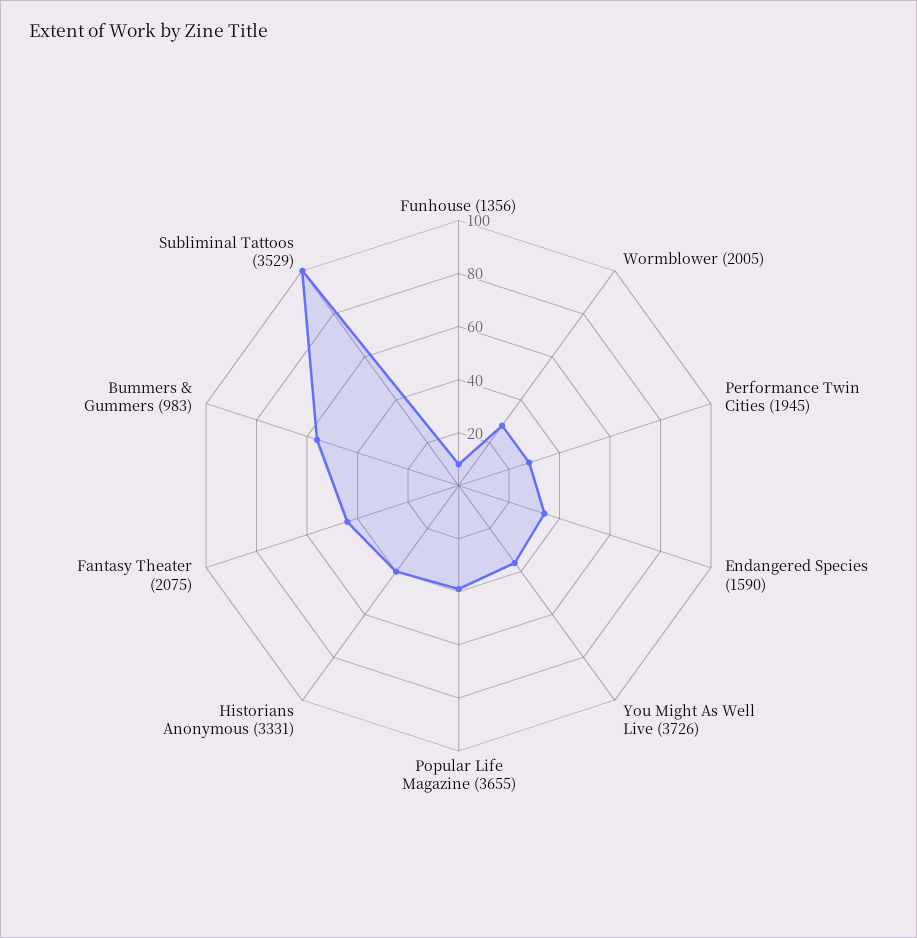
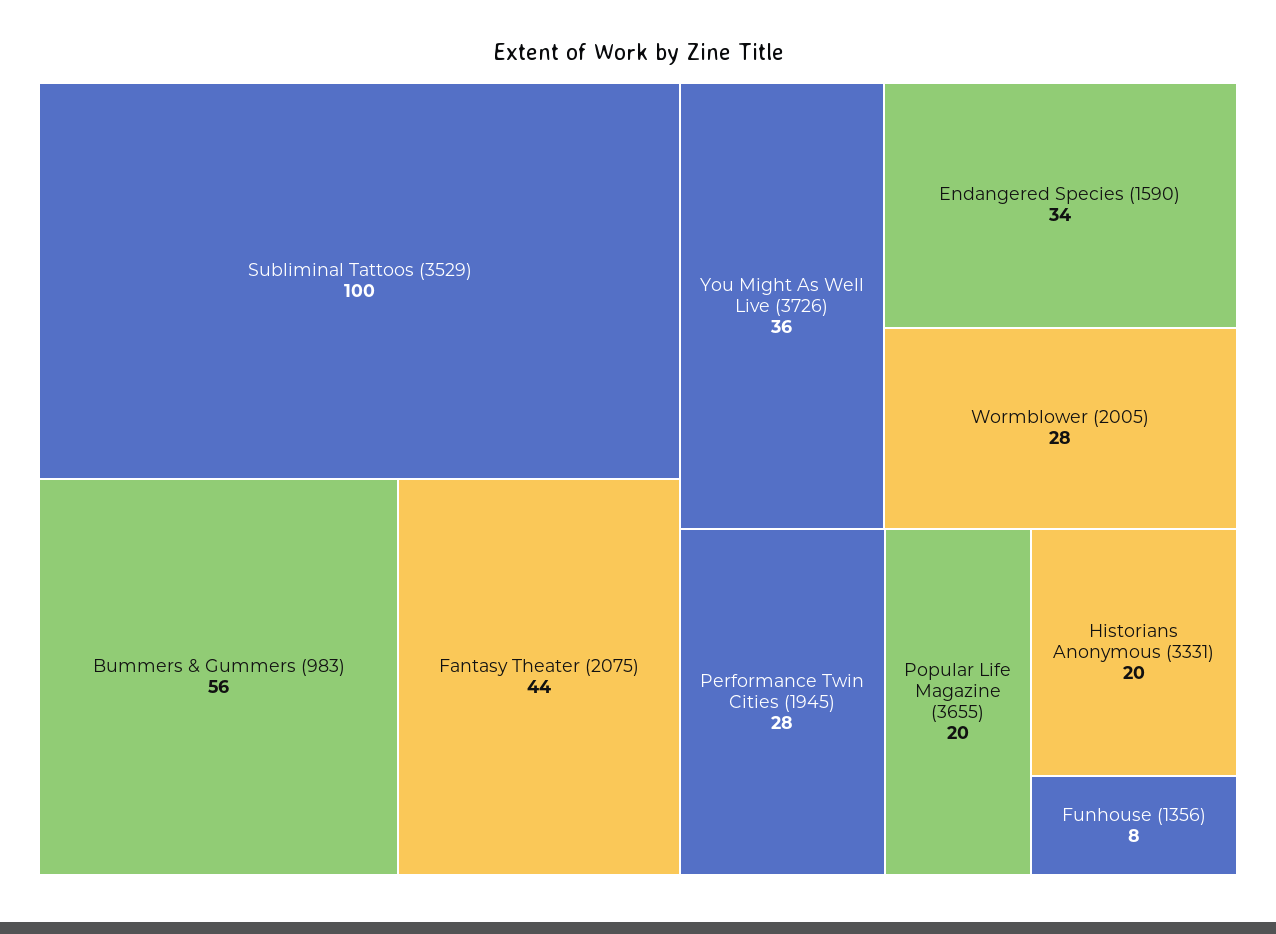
Popular Life Magazine (3655): 40 -> 20
Historians Anonymous (3331): 40 -> 20

